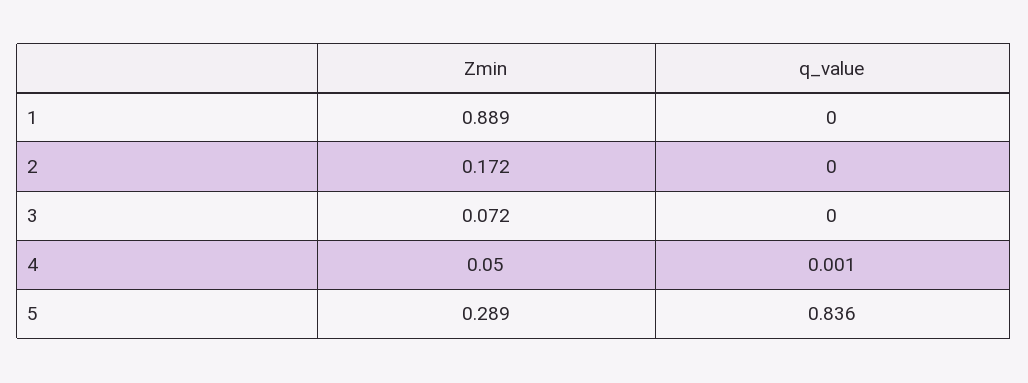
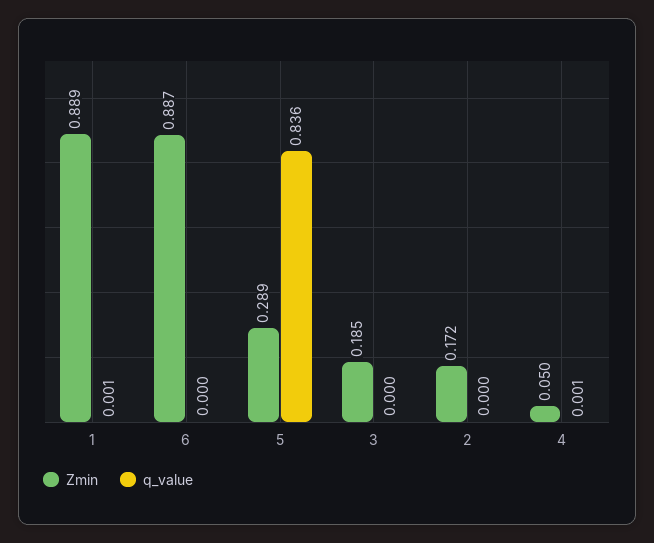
q_value, 1: 0 -> 0.001
Zmin, 3: 0.072 -> 0.185
Zmin, 6: none -> 0.887
q_value, 6: none -> 0

